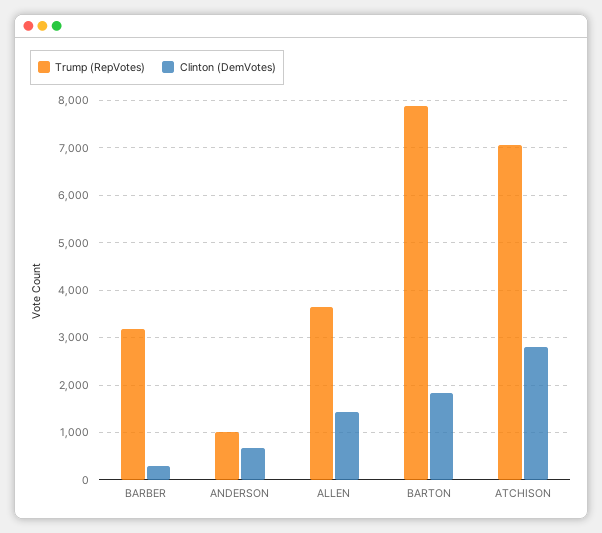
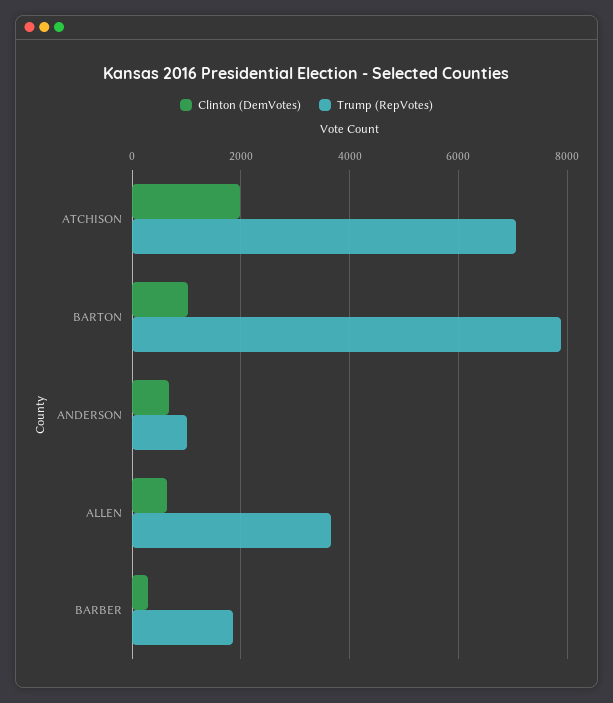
Trump (RepVotes), BARBER: 3200 -> 1800
Clinton (DemVotes), ALLEN: 1400 -> 600
Clinton (DemVotes), BARTON: 1800 -> 1000
Clinton (DemVotes), ATCHISON: 2800 -> 2000

